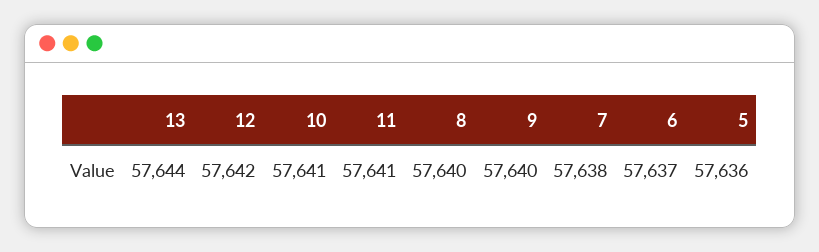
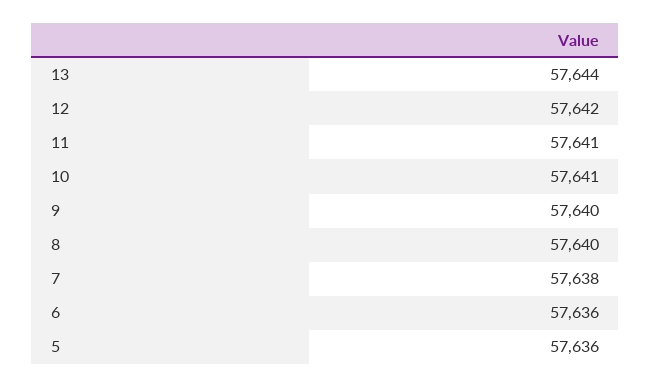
6: 57637 -> 57636

